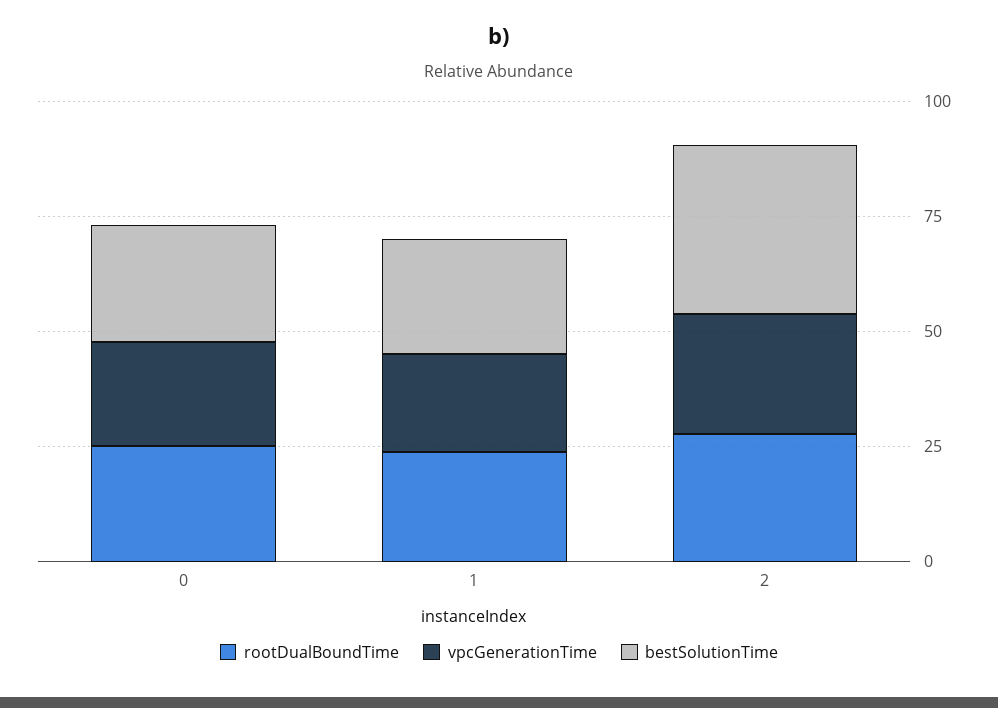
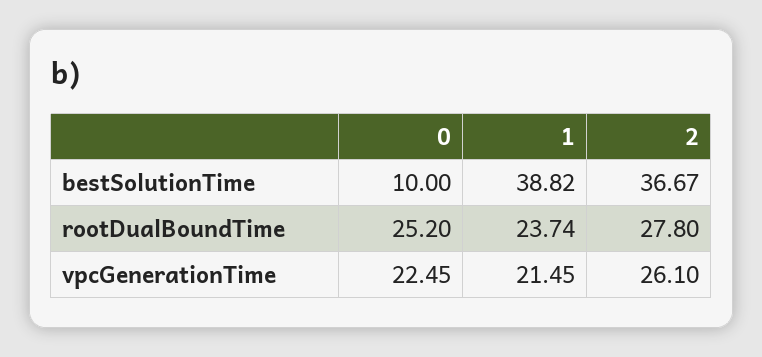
bestSolutionTime, 0: 25 -> 10
bestSolutionTime, 1: 25 -> 38.82

